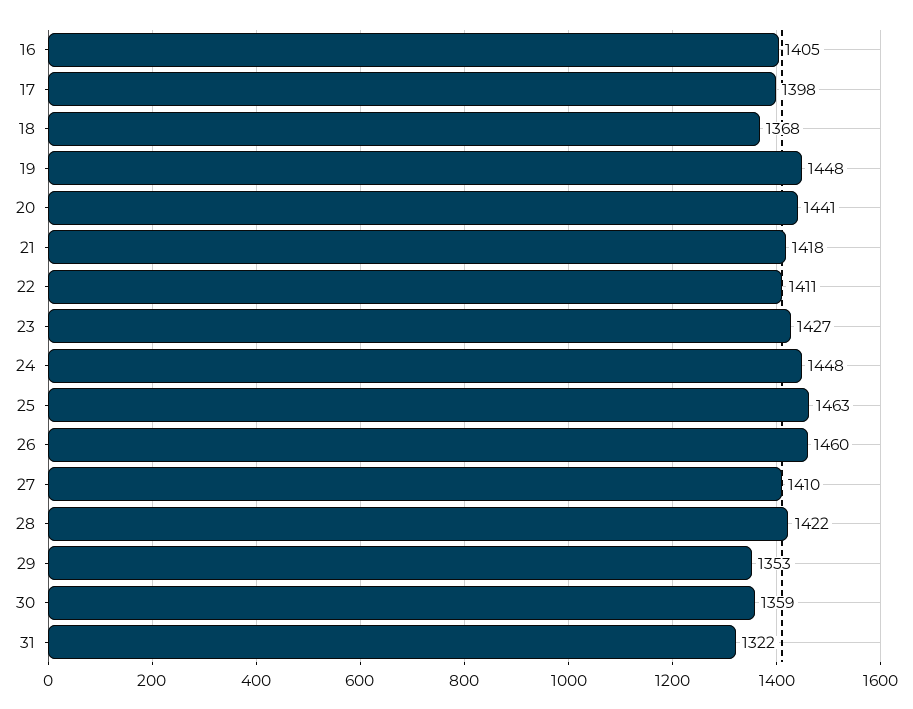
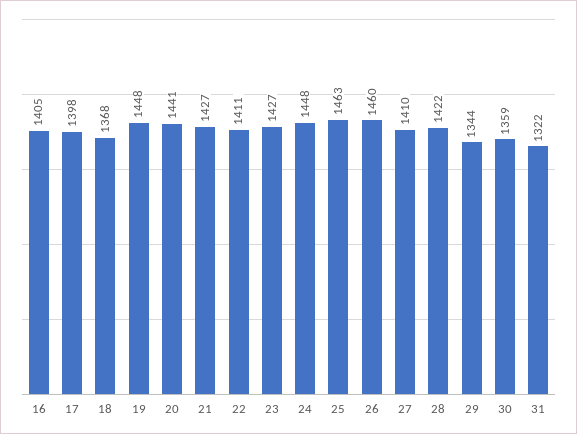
21: 1418 -> 1427
29: 1353 -> 1344

